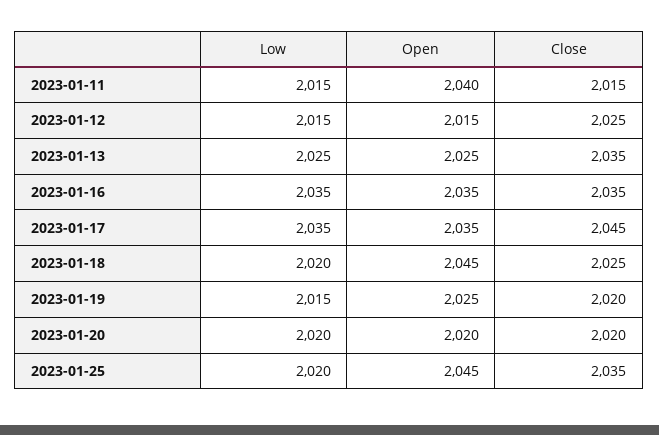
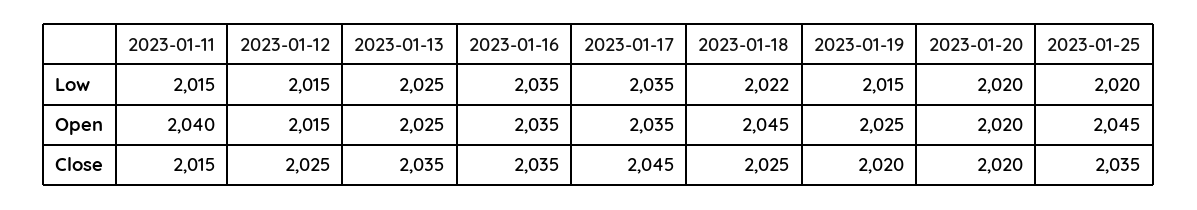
Low, 2023-01-18: 2020 -> 2022

